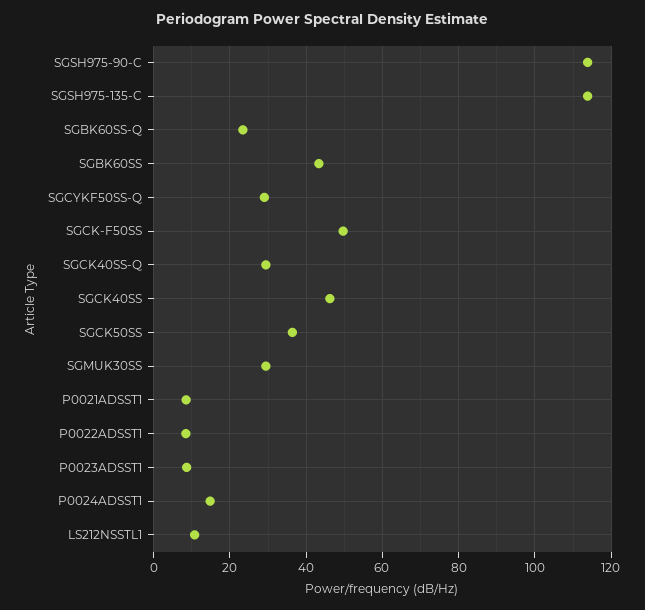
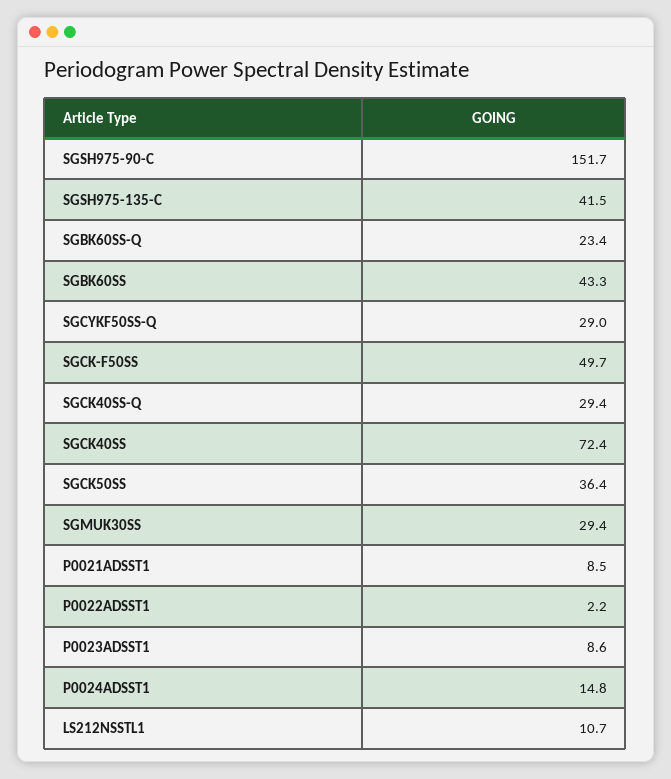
SGSH975-90-C: 114 -> 151.7
SGSH975-135-C: 114 -> 41.5
SGCK40SS: 46 -> 72.4
P0022ADSST1: 8 -> 2.2

